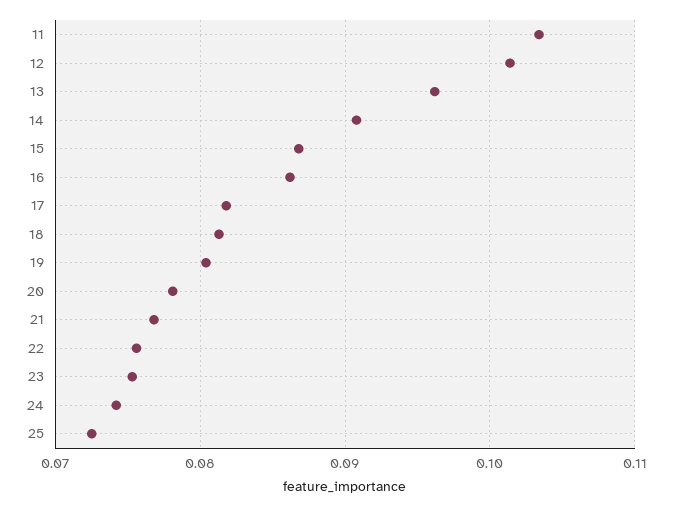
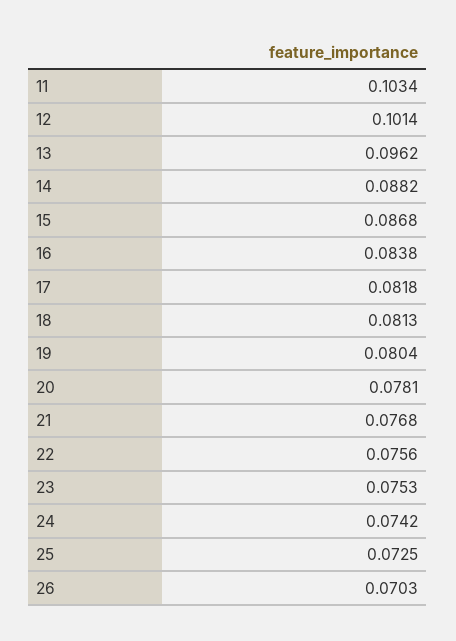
14: 0.091 -> 0.0882
16: 0.086 -> 0.0838
26: none -> 0.0703

